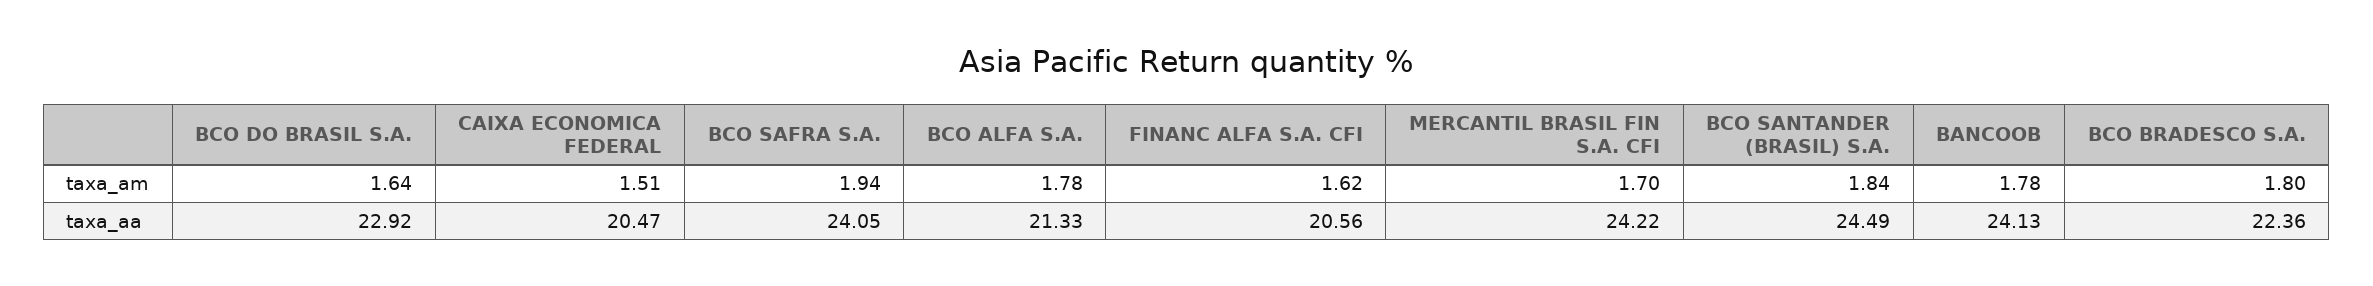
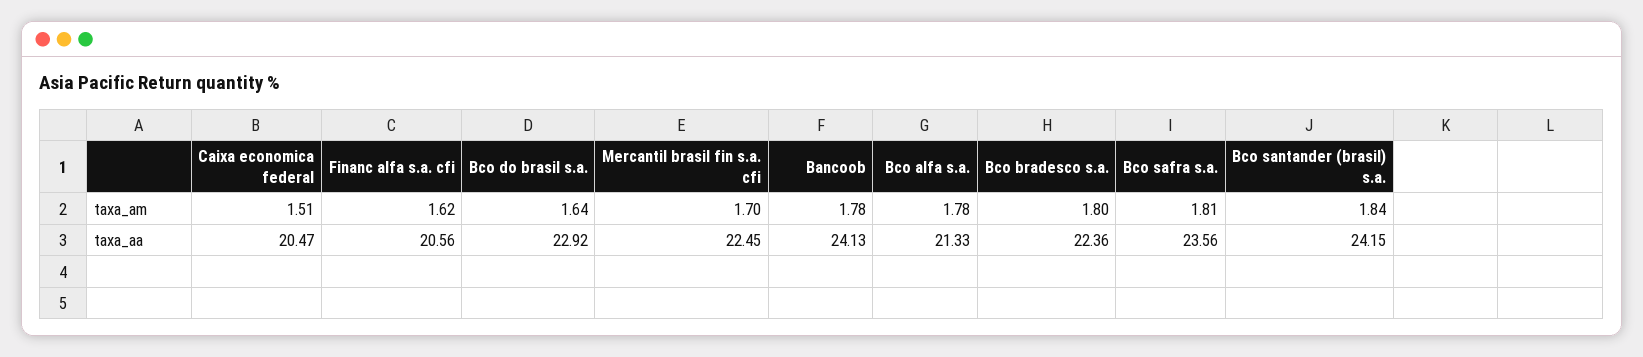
BCO SAFRA S.A., taxa_am: 1.94 -> 1.81
BCO SAFRA S.A., taxa_aa: 24.05 -> 23.56
MERCANTIL BRASIL FIN S.A. CFI, taxa_aa: 24.22 -> 22.45
BCO SANTANDER (BRASIL) S.A., taxa_aa: 24.49 -> 24.15

